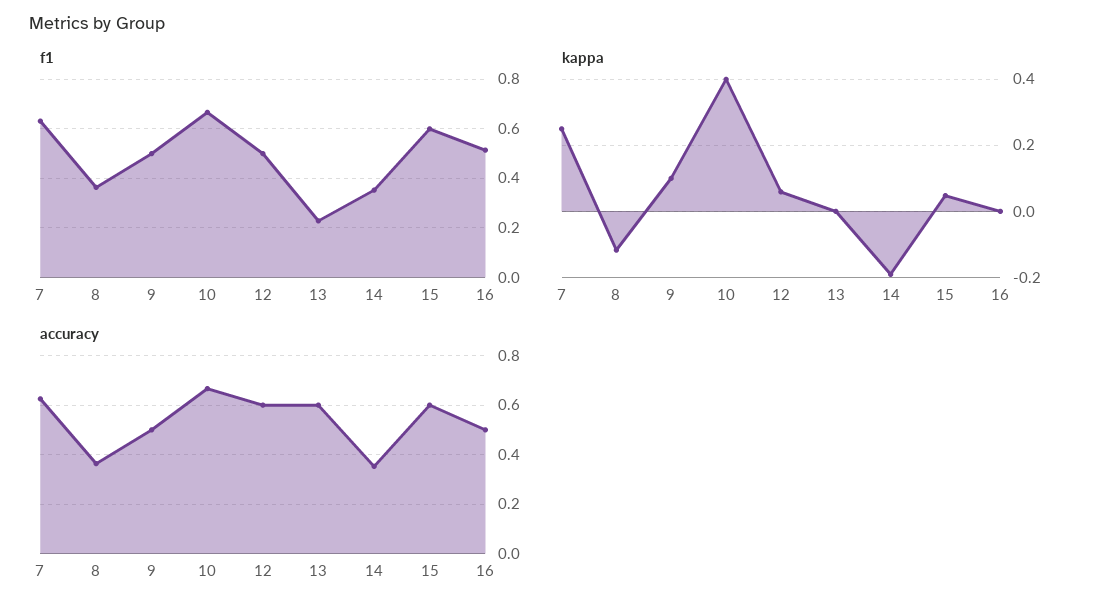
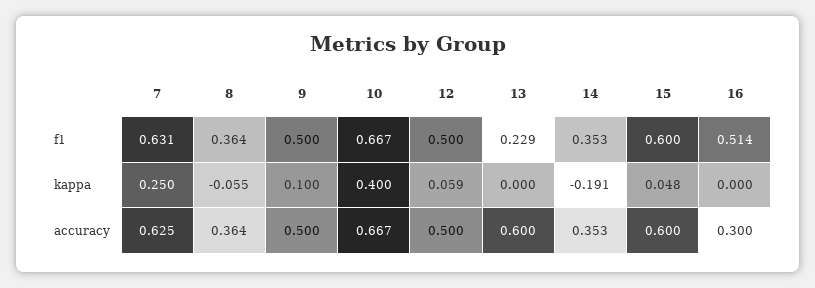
kappa, 8: -0.12 -> -0.055
accuracy, 12: 0.6 -> 0.5
accuracy, 16: 0.5 -> 0.3

